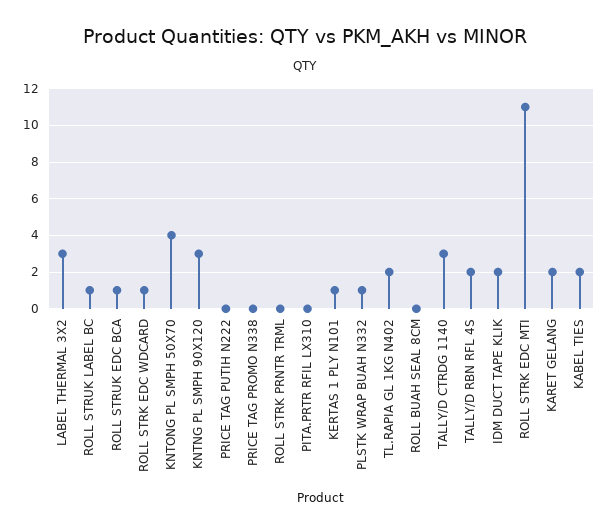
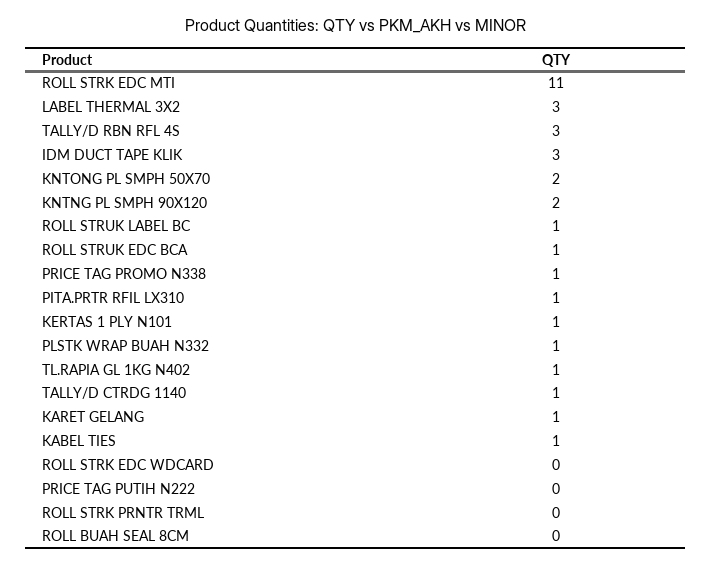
ROLL STRK EDC WDCARD: 1 -> 0
KNTONG PL SMPH 50X70: 4 -> 2
KNTNG PL SMPH 90X120: 3 -> 2
PRICE TAG PROMO N338: 0 -> 1
PITA.PRTR RFIL LX310: 0 -> 1
TL.RAPIA GL 1KG N402: 2 -> 1
TALLY/D CTRDG 1140: 3 -> 1
TALLY/D RBN RFL 4S: 2 -> 3
IDM DUCT TAPE KLIK: 2 -> 3
KARET GELANG: 2 -> 1
KABEL TIES: 2 -> 1

